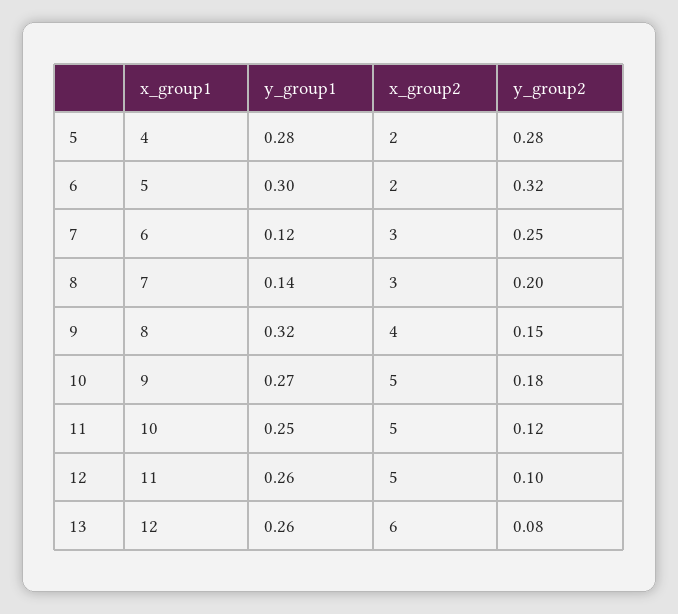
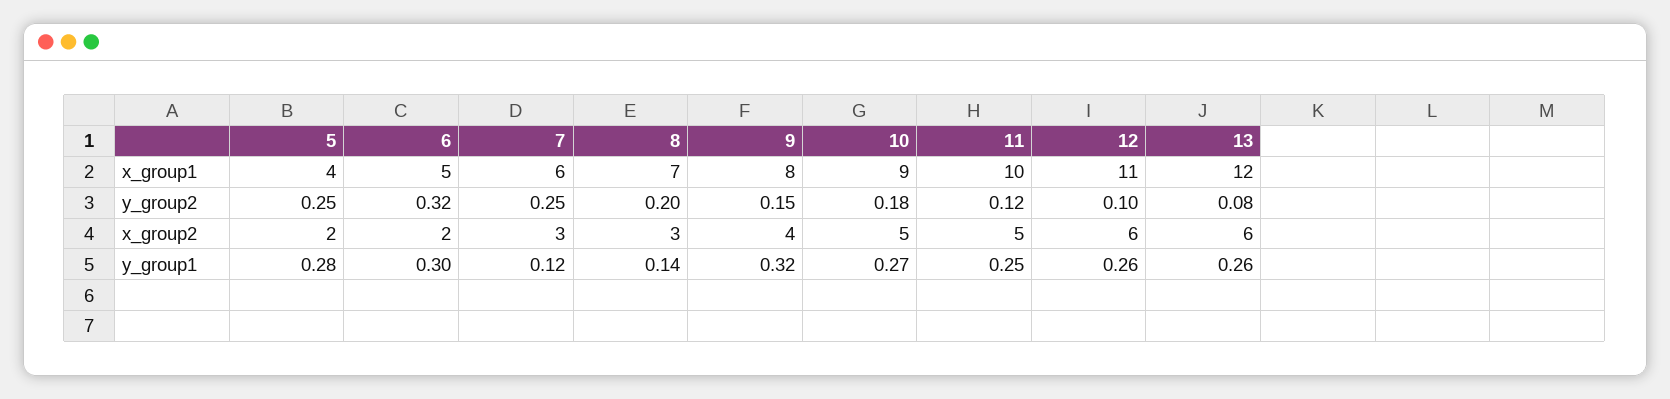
y_group2, 5: 0.28 -> 0.25
x_group2, 12: 5 -> 6

